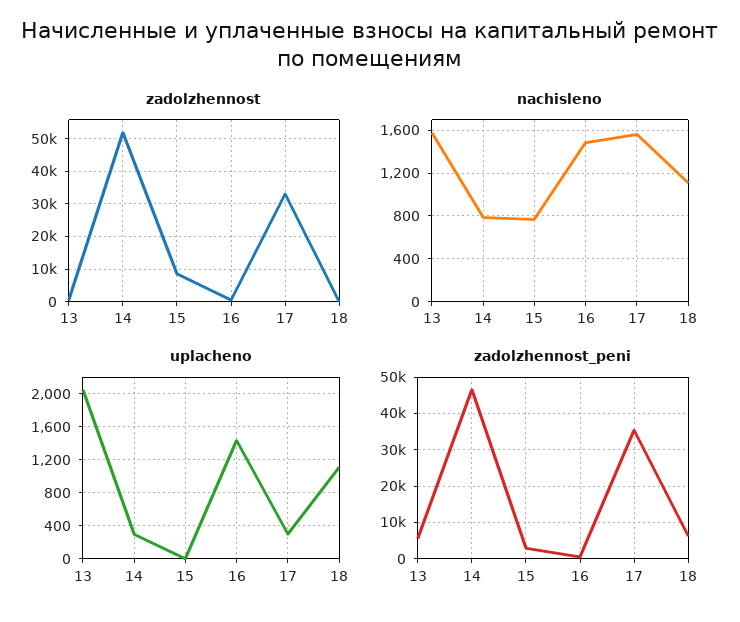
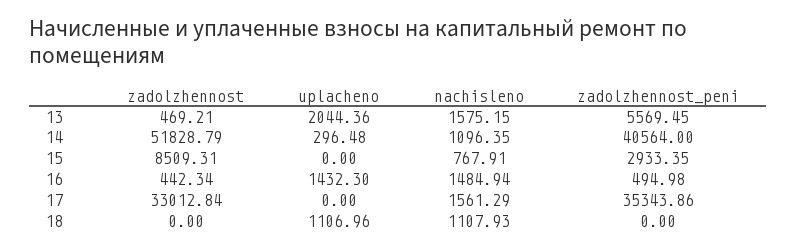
nachisleno, 14: 800 -> 1096.35
uplacheno, 17: 300 -> 0
zadolzhennost_peni, 14: 46000 -> 40564
zadolzhennost_peni, 18: 6000 -> 0

